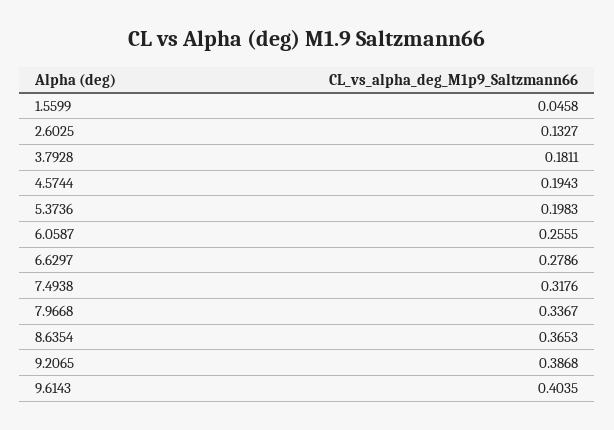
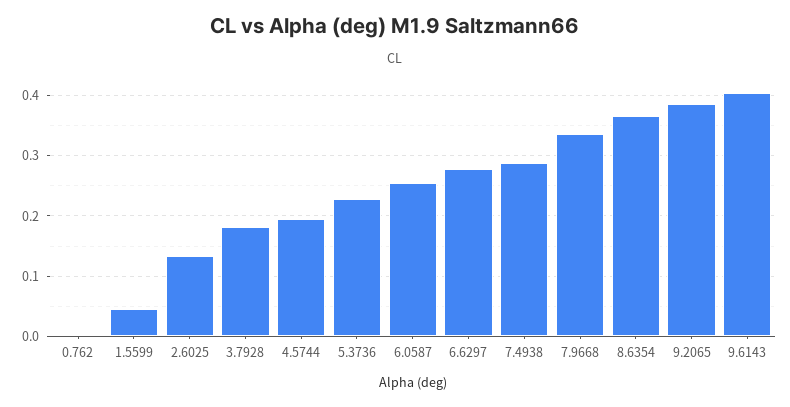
5.3736: 0.1983 -> 0.23
7.4938: 0.3176 -> 0.29
0.762: none -> 0

